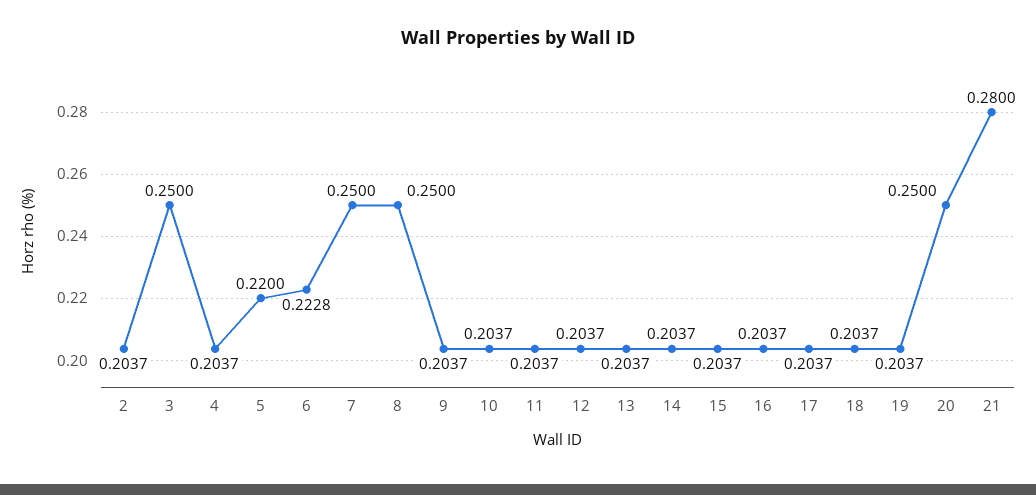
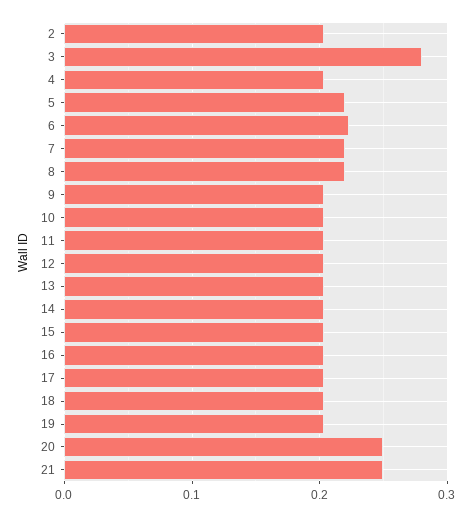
3: 0.25 -> 0.28
7: 0.25 -> 0.22
8: 0.25 -> 0.22
21: 0.28 -> 0.25

